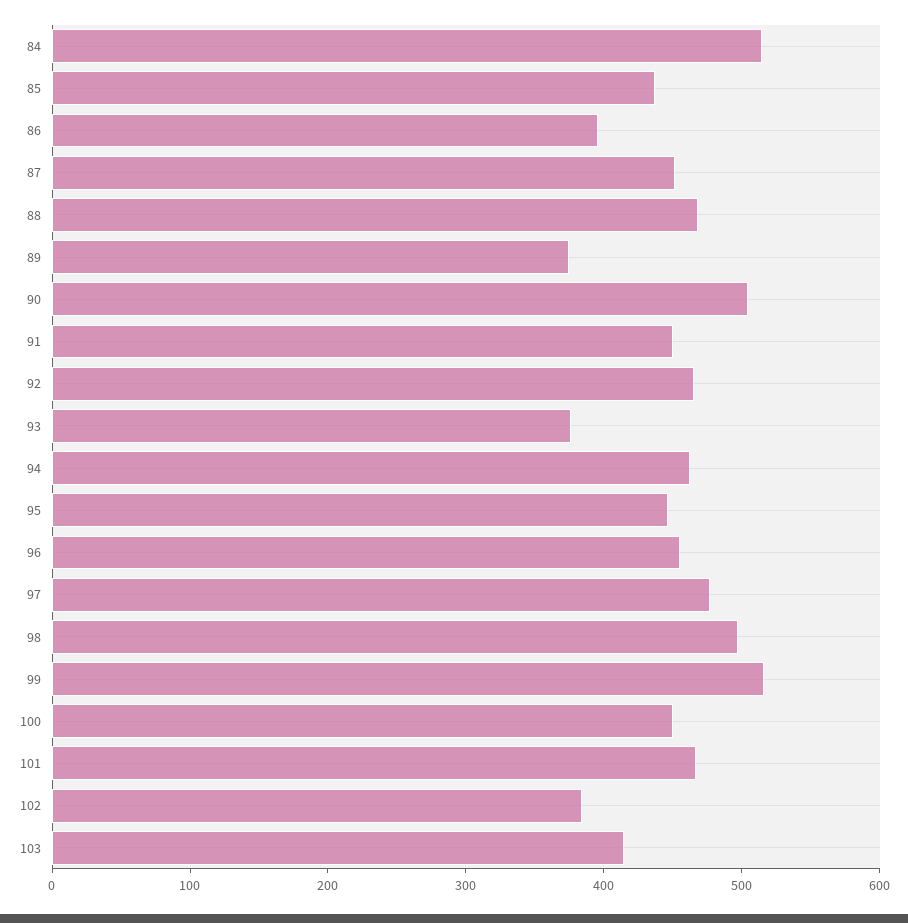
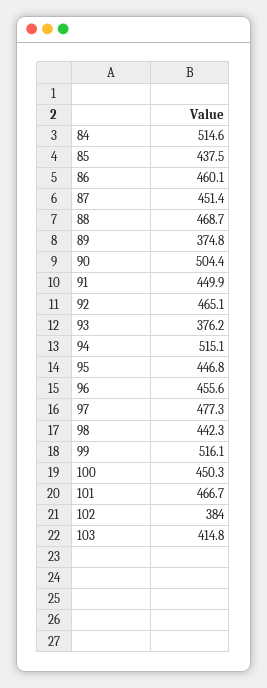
86: 400 -> 460.1
94: 460 -> 515.1
98: 500 -> 442.3

